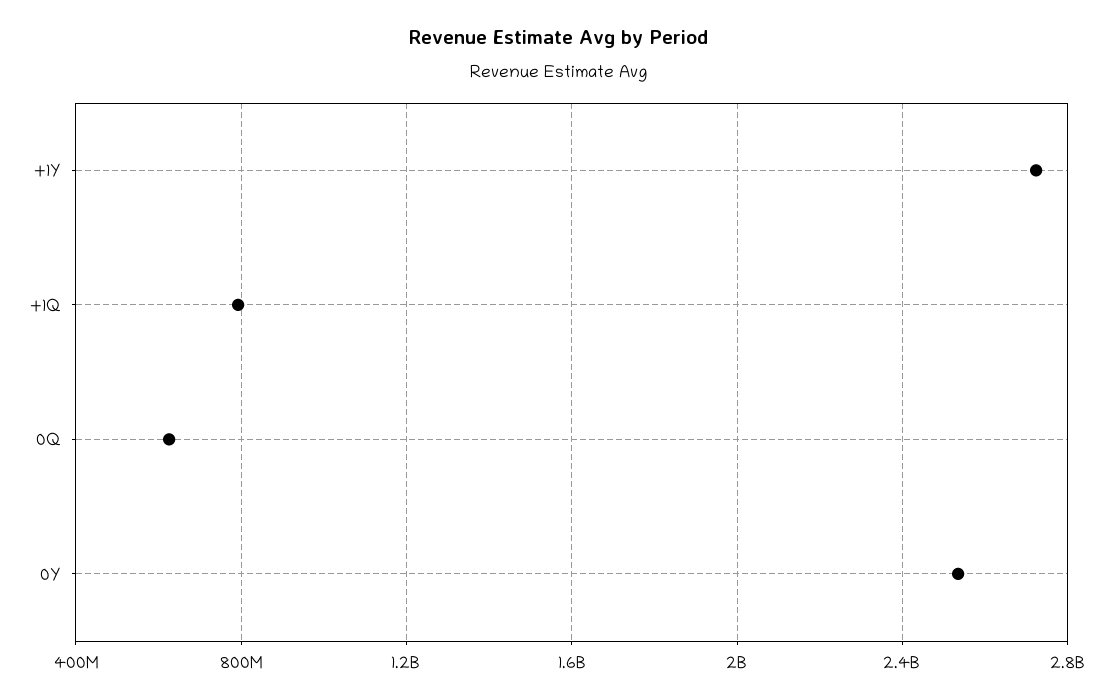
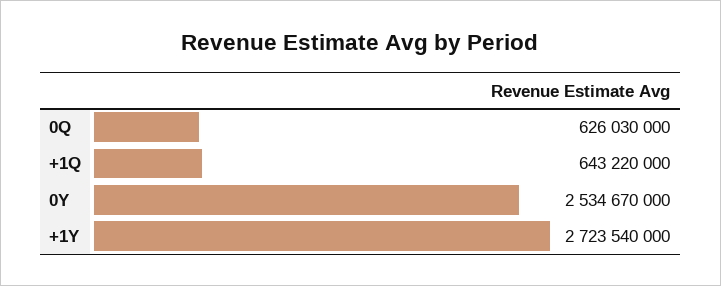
+1Q: 800000000 -> 643220000

